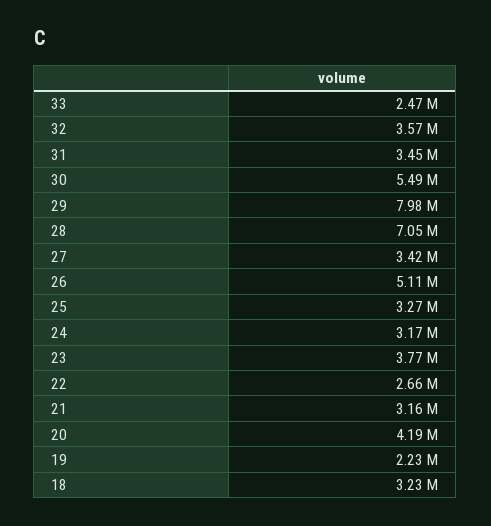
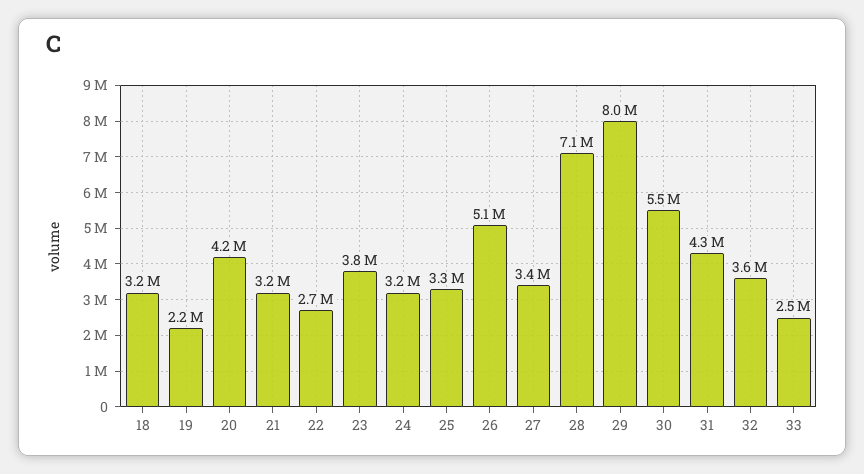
31: 3450000 -> 4300000

